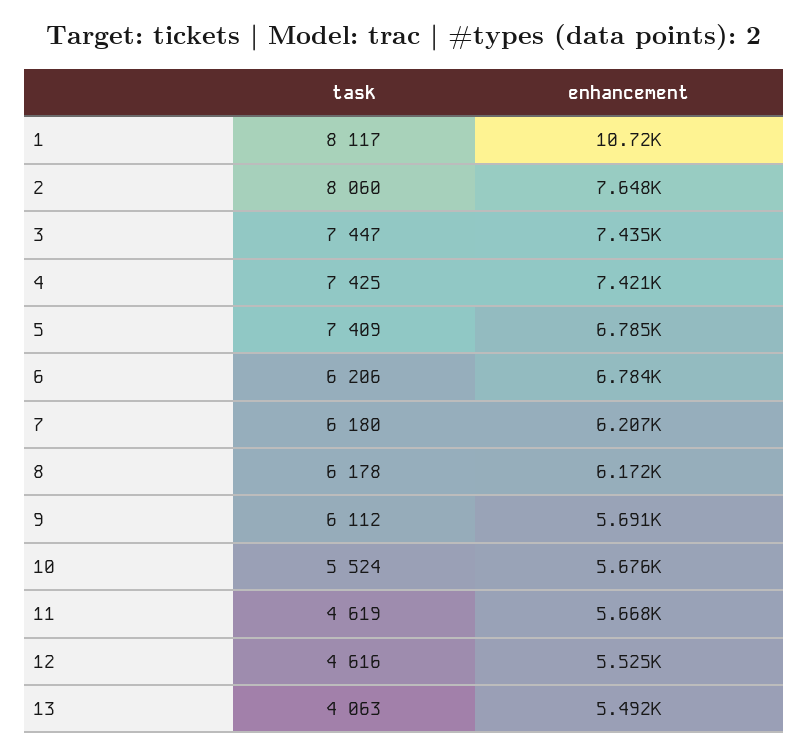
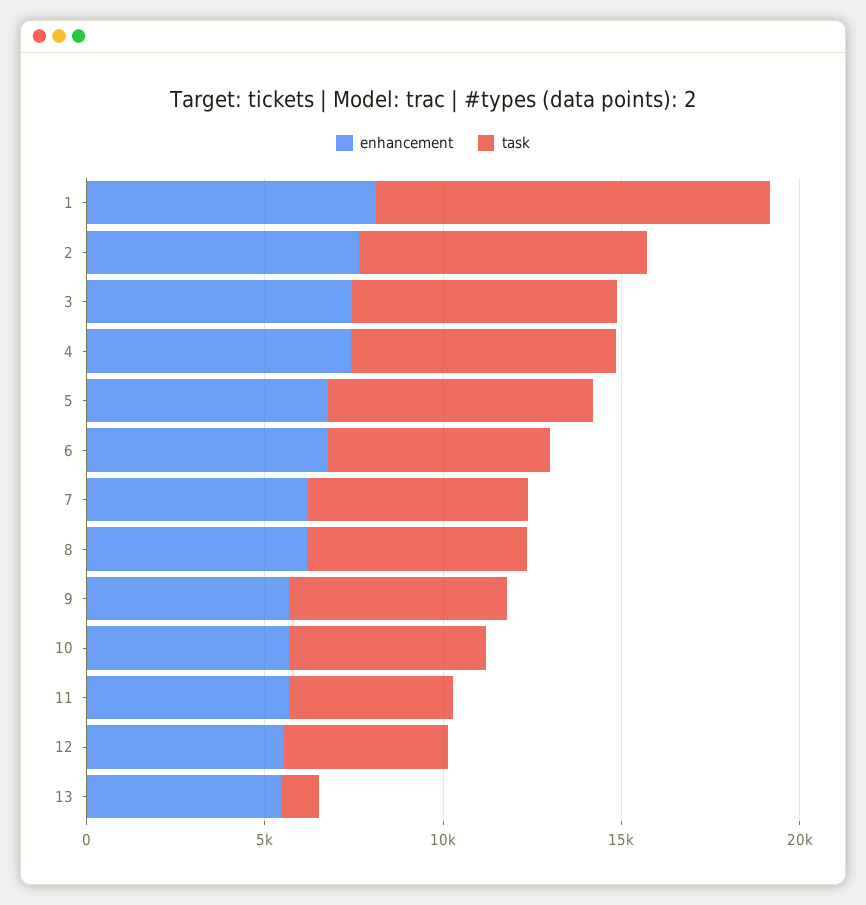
task, 1: 8117 -> 11000
enhancement, 1: 10720 -> 8000
task, 13: 4063 -> 1000

